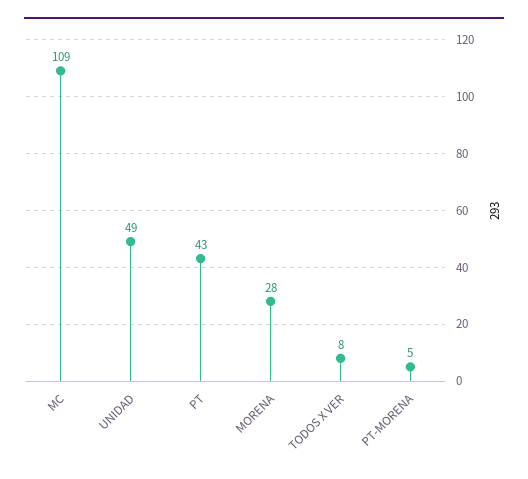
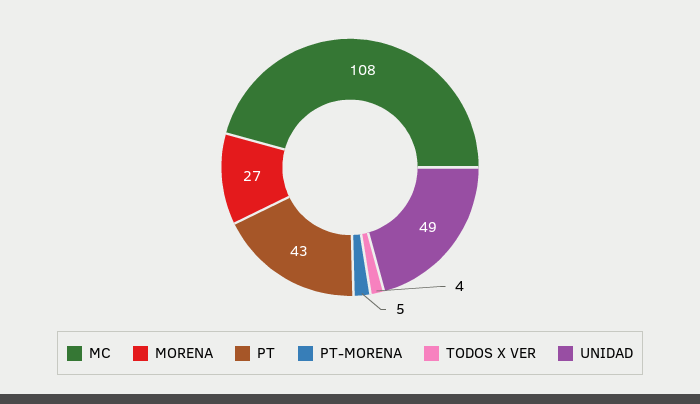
MC: 109 -> 108
MORENA: 28 -> 27
TODOS X VER: 8 -> 4

